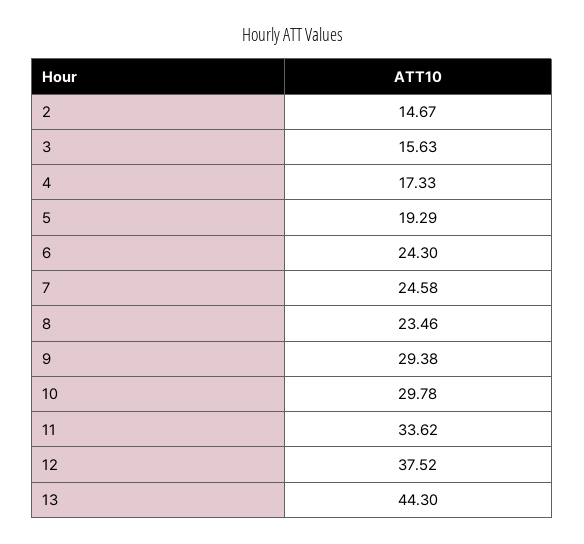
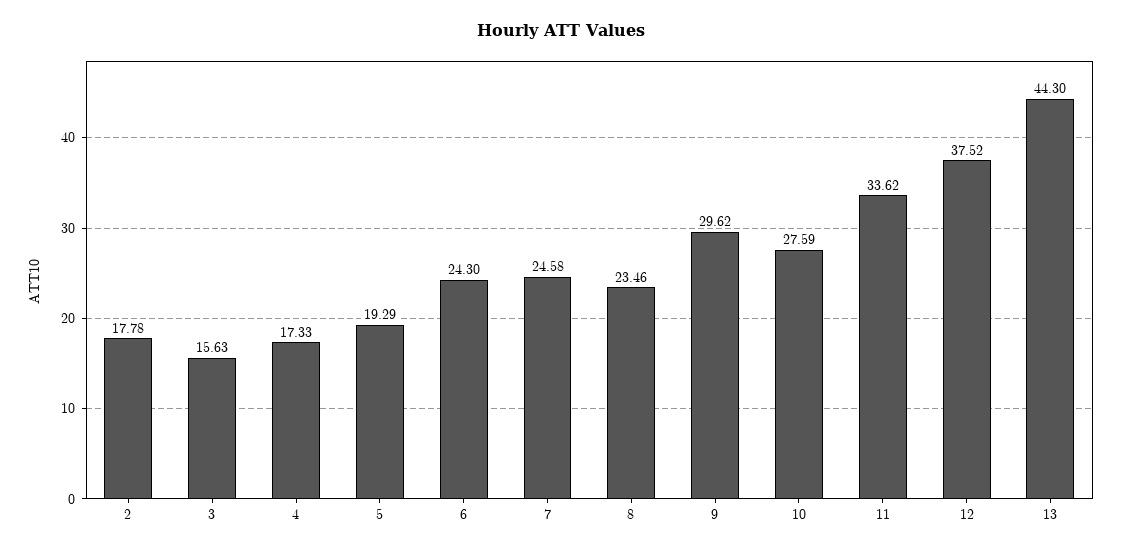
2: 14.67 -> 17.78
9: 29.38 -> 29.62
10: 29.78 -> 27.59

